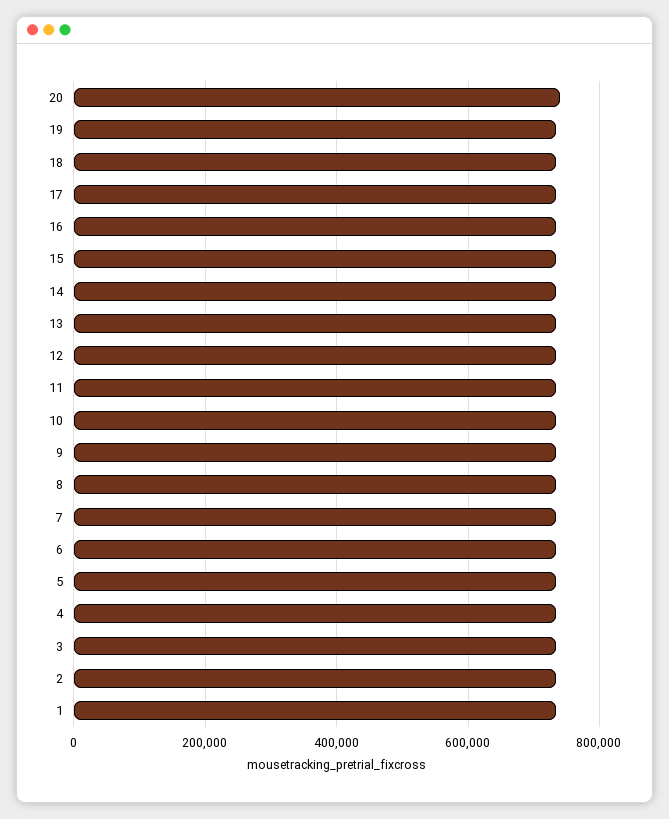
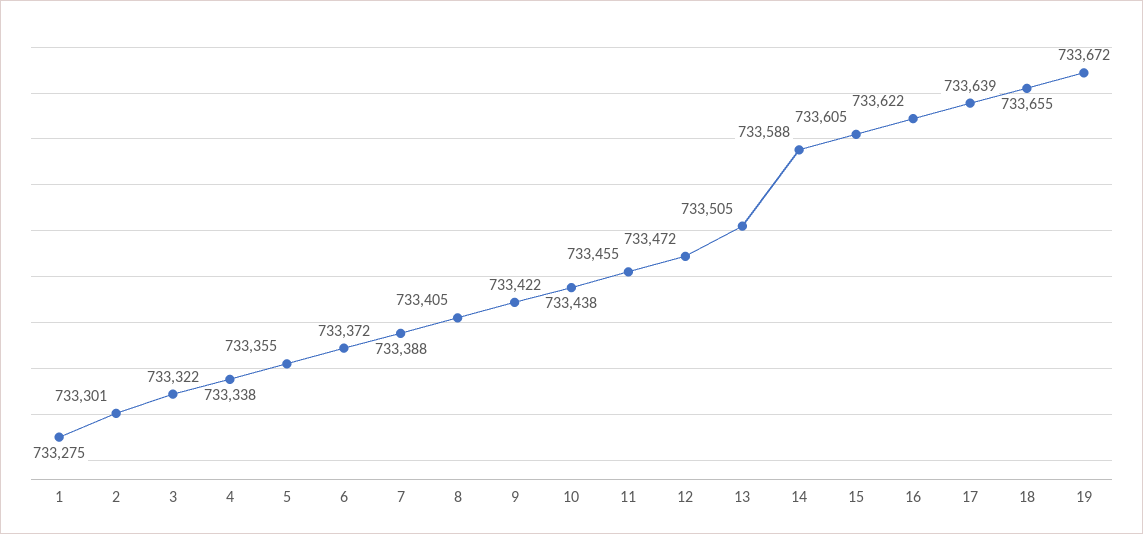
20: 740000 -> none

